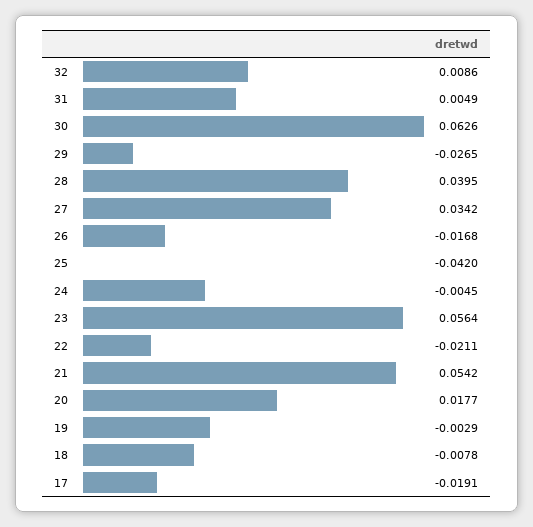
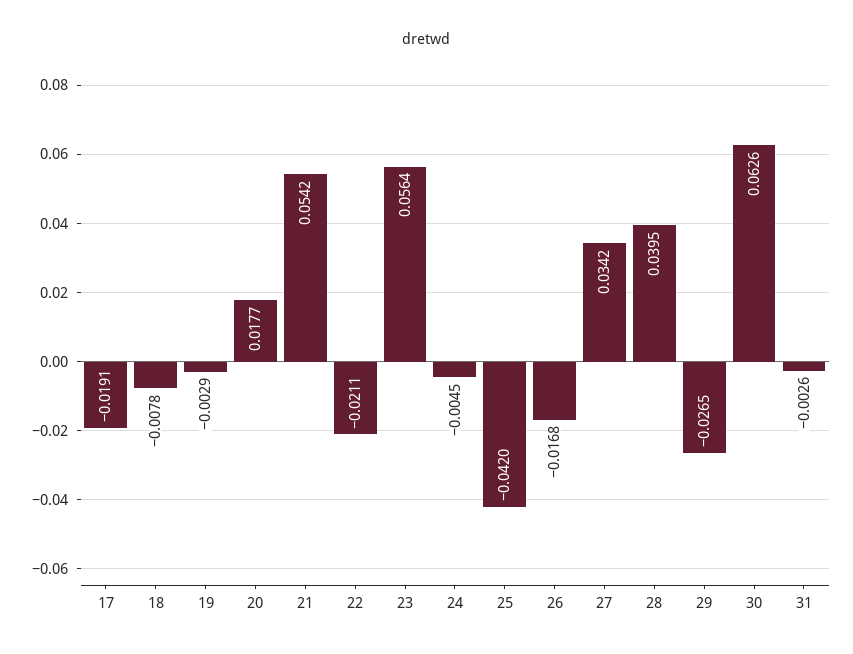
32: 0.0086 -> none
31: 0.0049 -> -0.0026

